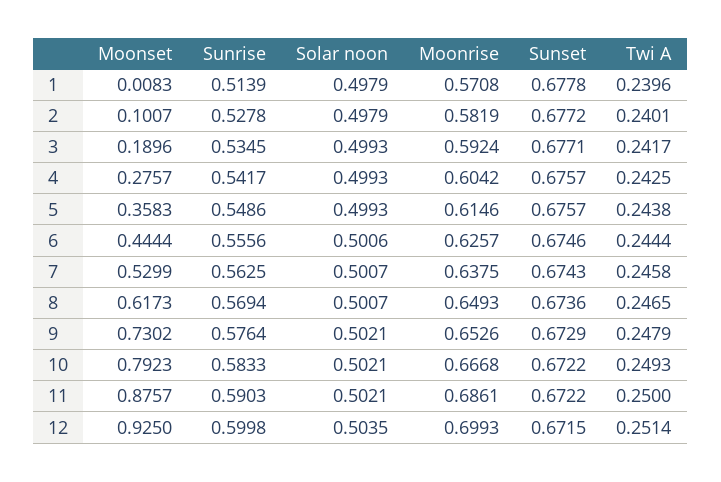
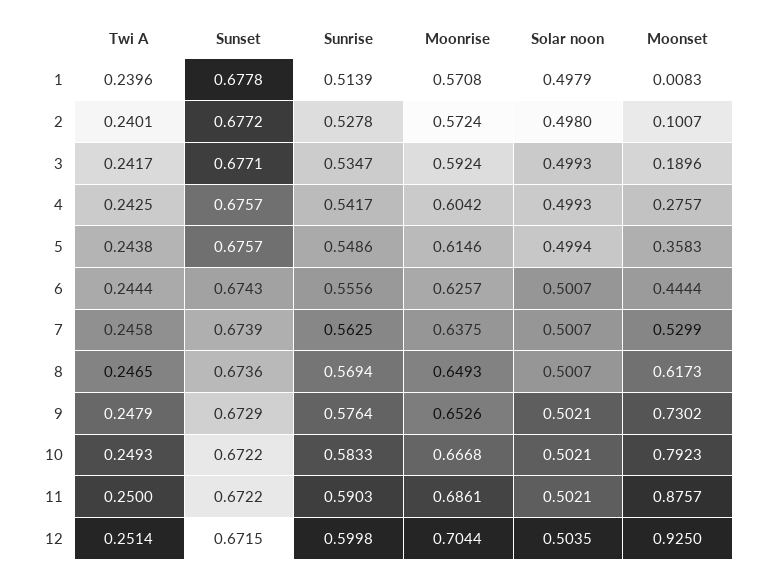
Solar noon, 2: 0.4979 -> 0.498
Moonrise, 2: 0.5819 -> 0.5724
Sunrise, 3: 0.5345 -> 0.5347
Solar noon, 5: 0.4993 -> 0.4994
Solar noon, 6: 0.5006 -> 0.5007
Sunset, 6: 0.6746 -> 0.6743
Sunset, 7: 0.6743 -> 0.6739
Moonrise, 12: 0.6993 -> 0.7044

